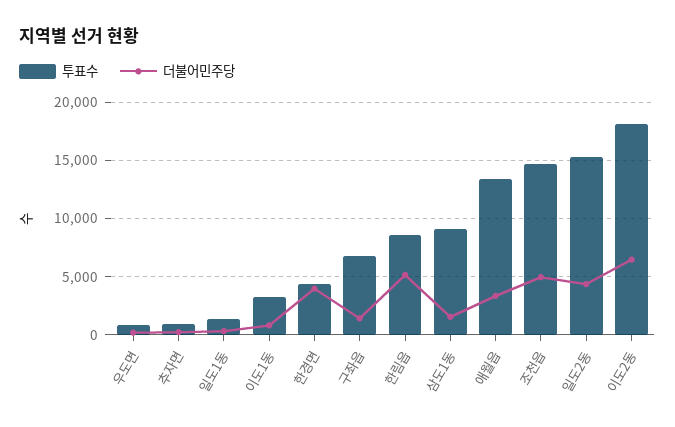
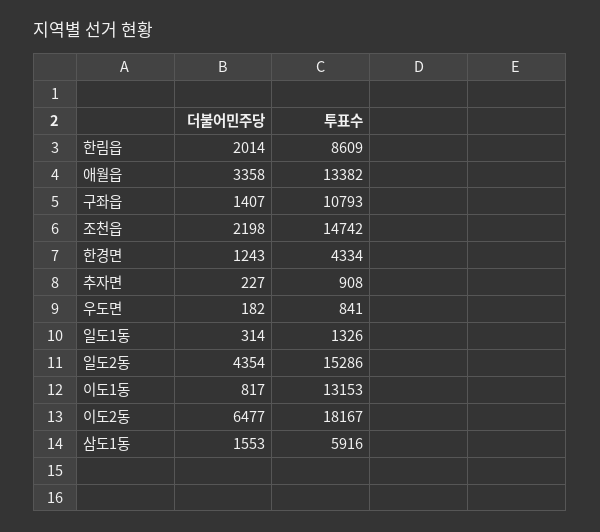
투표수, 이도1동: 3000 -> 13153
더불어민주당, 한경면: 4000 -> 1243
투표수, 구좌읍: 7000 -> 10793
더불어민주당, 한림읍: 5000 -> 2014
투표수, 삼도1동: 9000 -> 5916
더불어민주당, 조천읍: 5000 -> 2198

